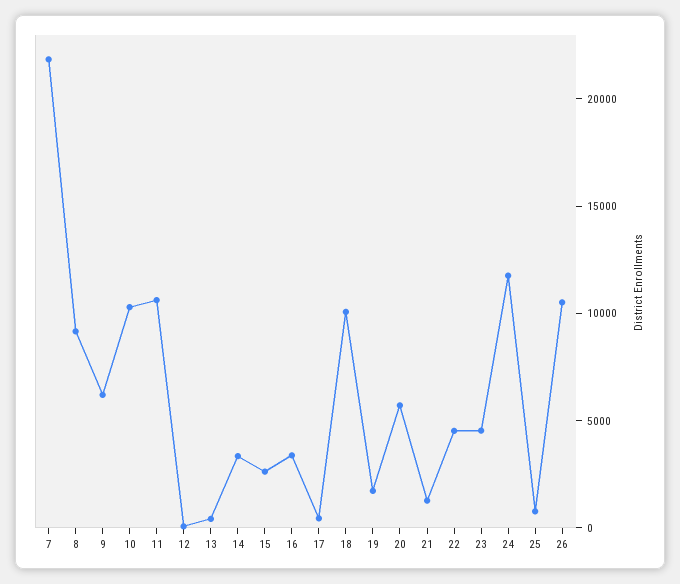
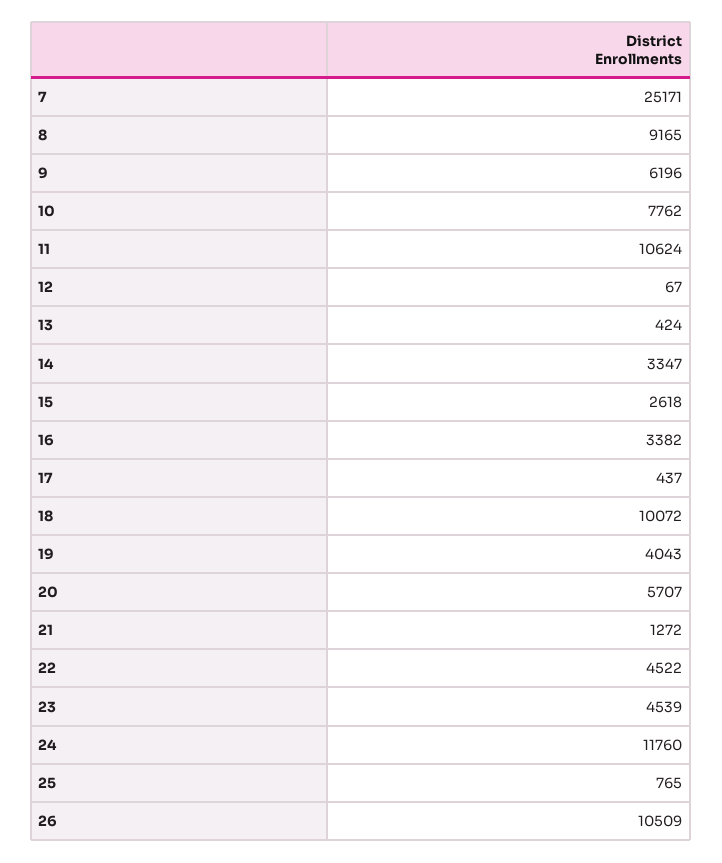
7: 22000 -> 25171
10: 10000 -> 7762
19: 2000 -> 4043

